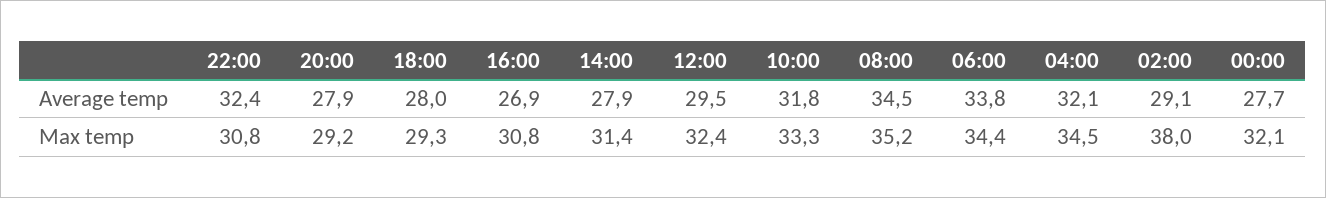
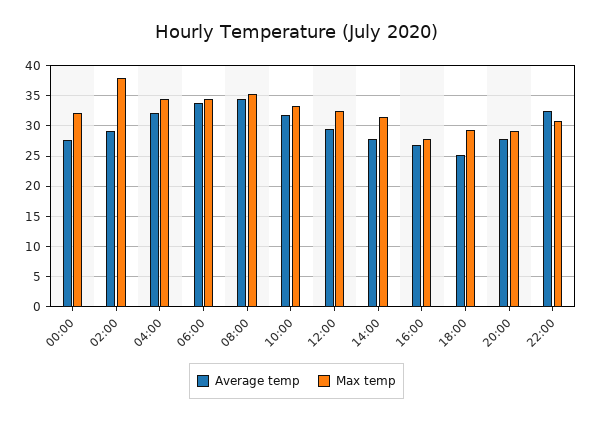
Average temp, 18:00: 28 -> 25
Max temp, 16:00: 30.8 -> 28

